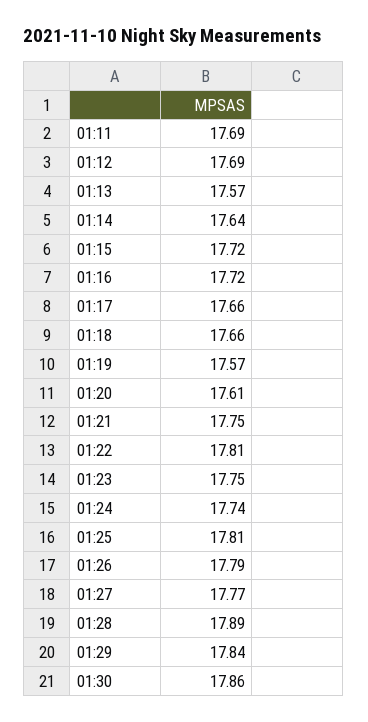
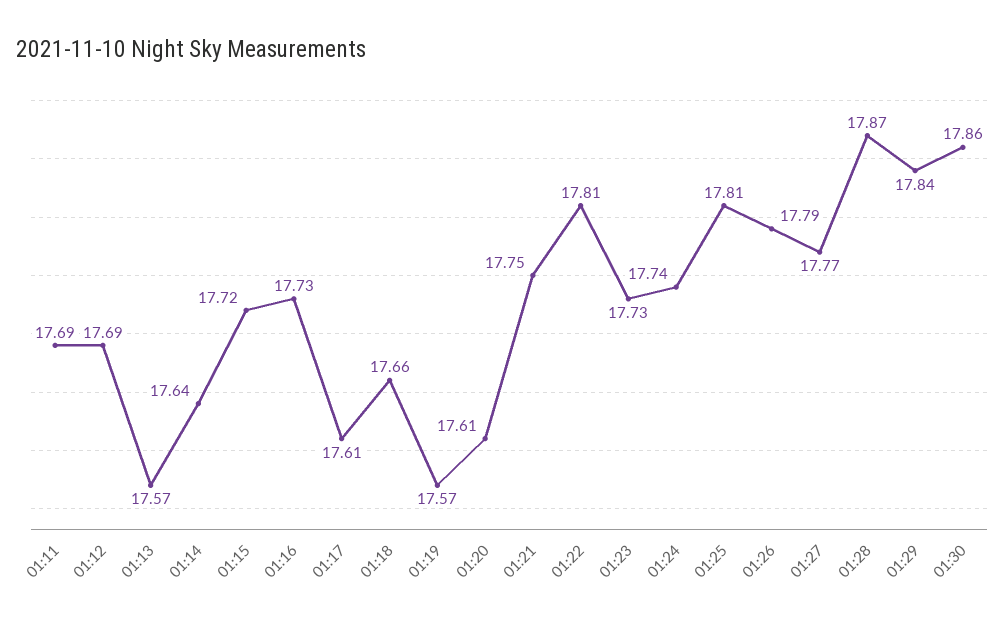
01:16: 17.72 -> 17.73
01:17: 17.66 -> 17.61
01:23: 17.75 -> 17.73
01:28: 17.89 -> 17.87

